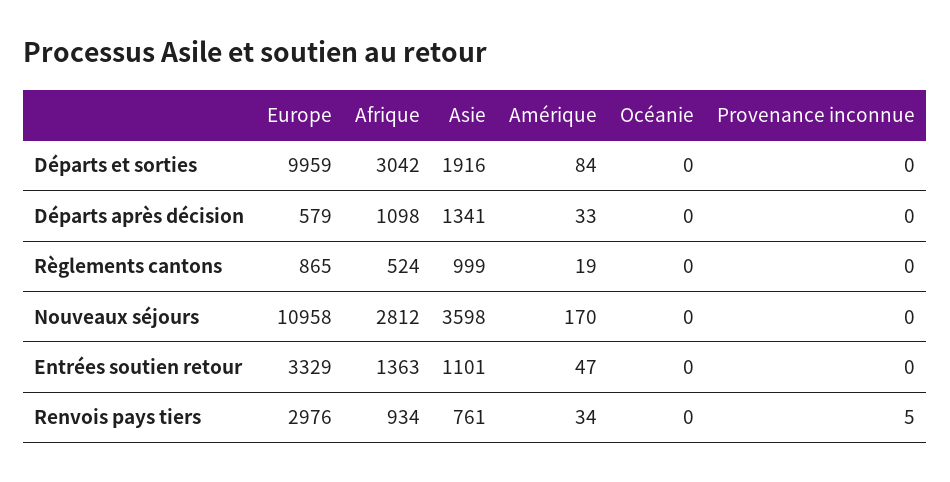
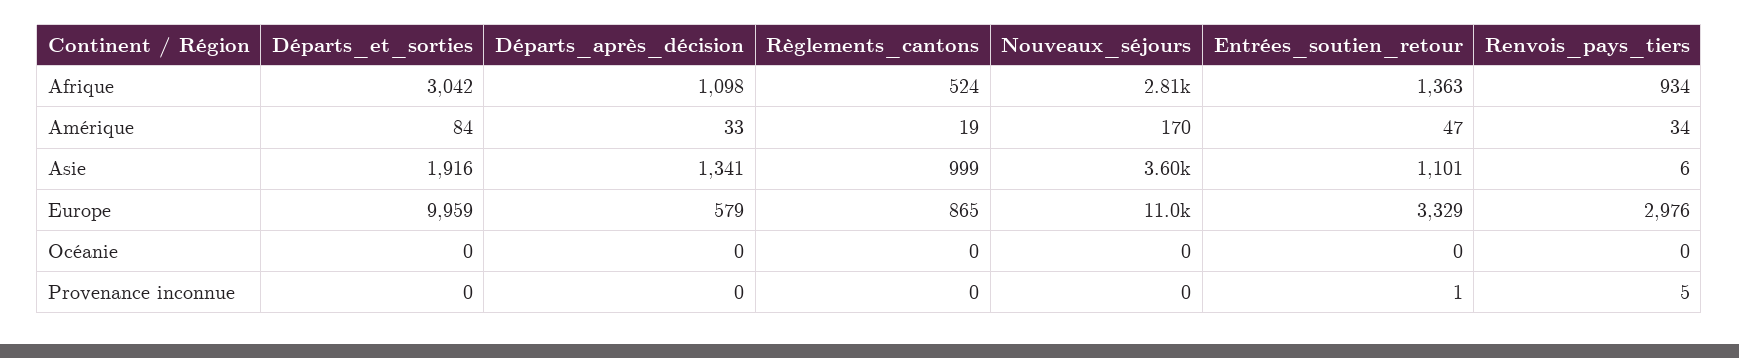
Provenance inconnue, Entrées soutien retour: 0 -> 1
Asie, Renvois pays tiers: 761 -> 6

